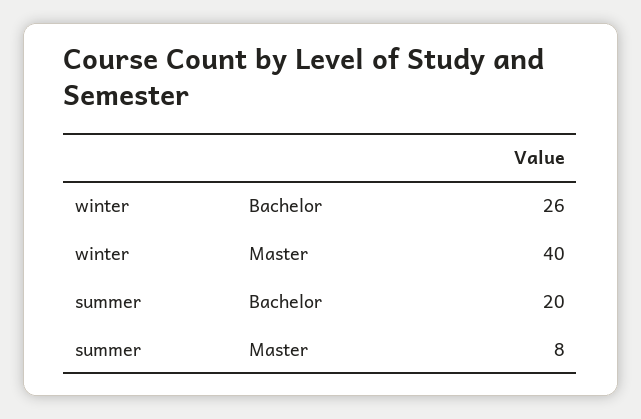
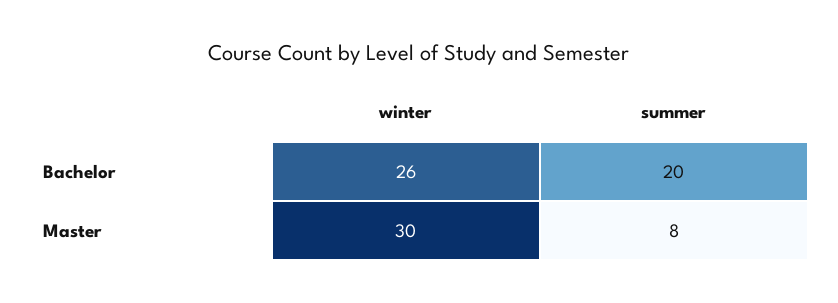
winter, Master: 40 -> 30

